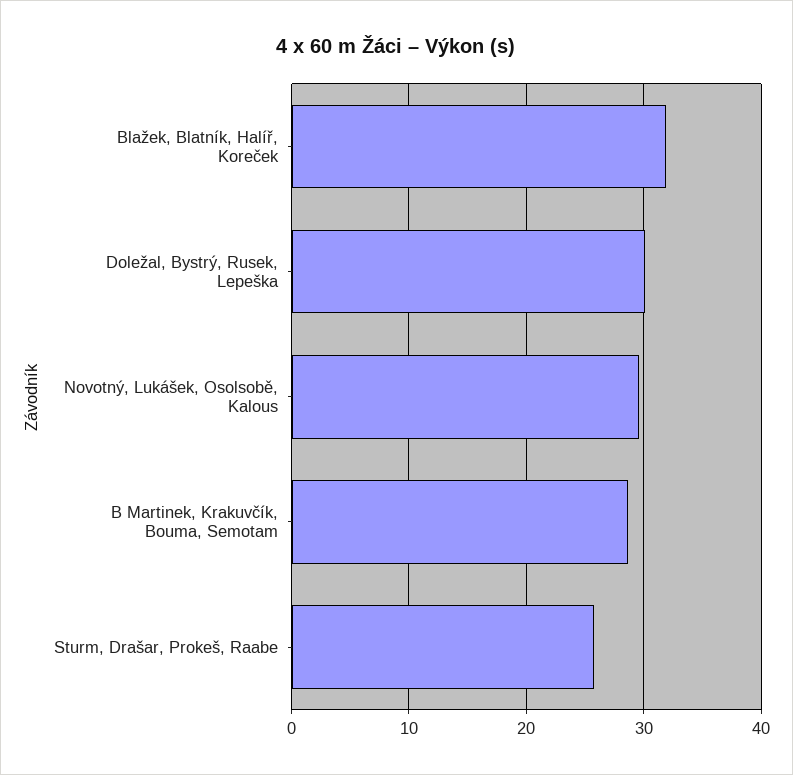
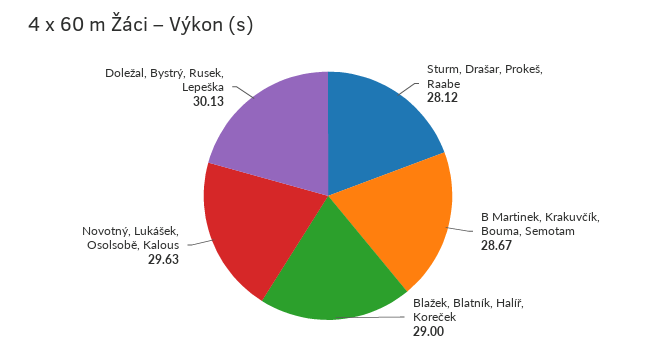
Blažek, Blatník, Halíř, Koreček: 32 -> 29
Sturm, Drašar, Prokeš, Raabe: 26 -> 28.12

